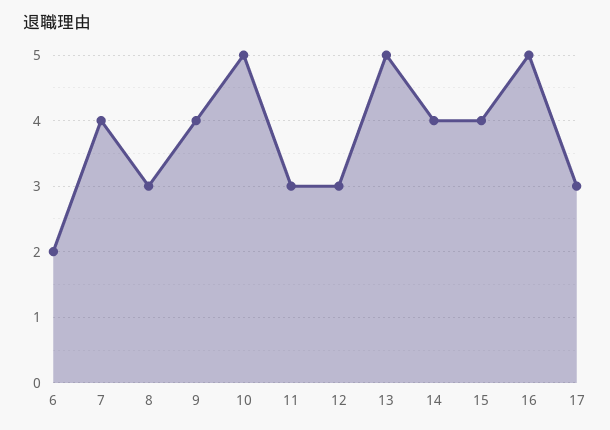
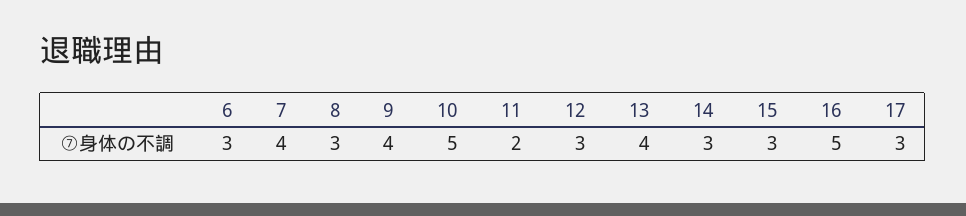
6: 2 -> 3
11: 3 -> 2
13: 5 -> 4
14: 4 -> 3
15: 4 -> 3

